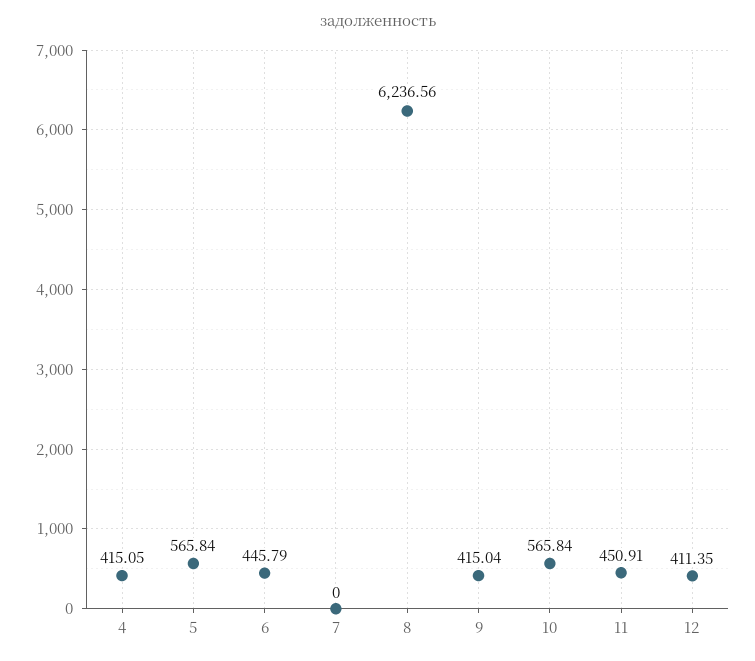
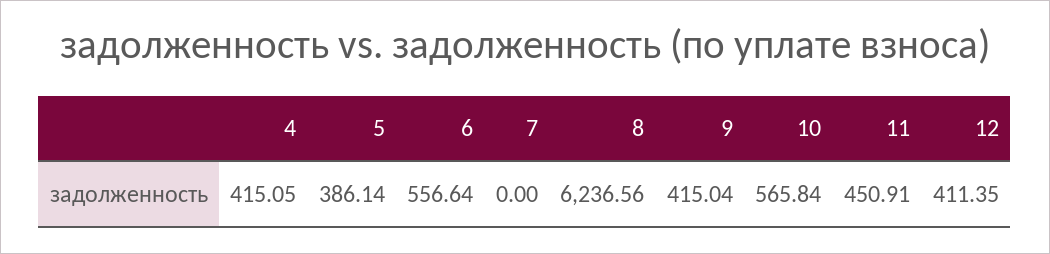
5: 565.84 -> 386.14
6: 445.79 -> 556.64

